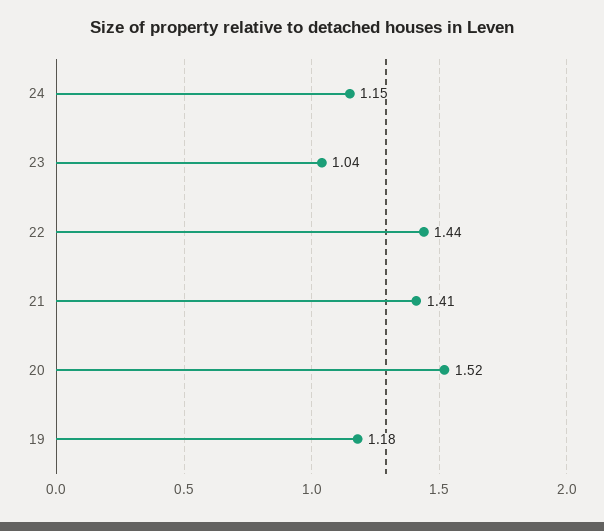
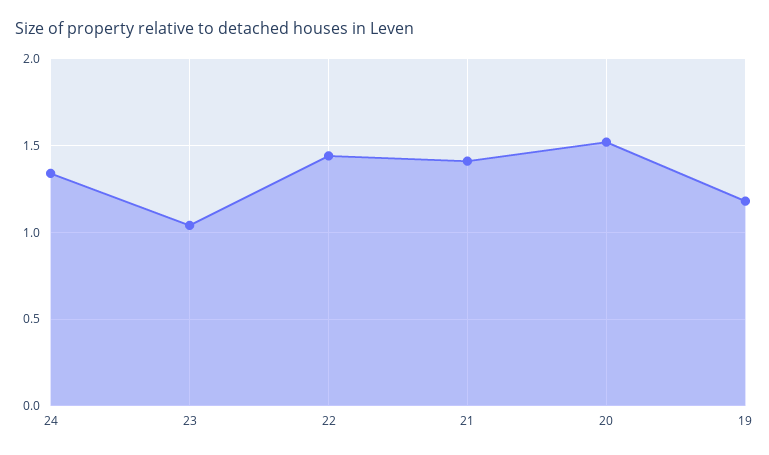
24: 1.15 -> 1.35

